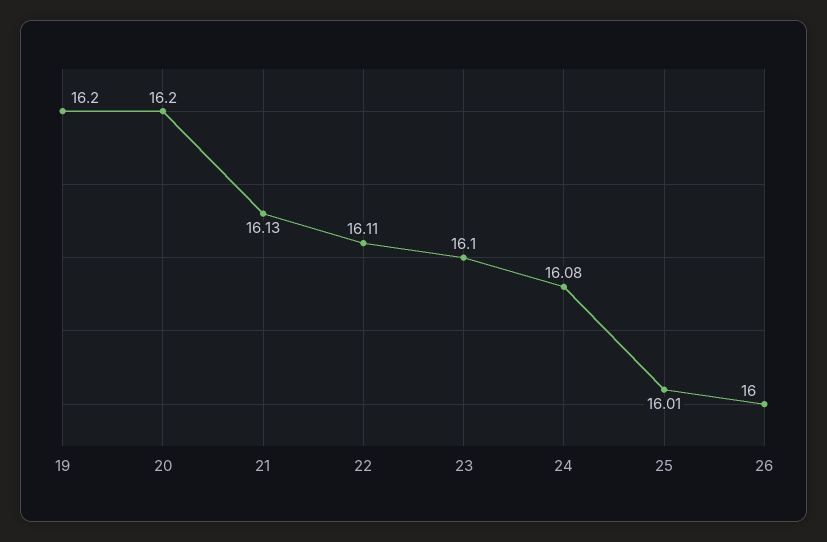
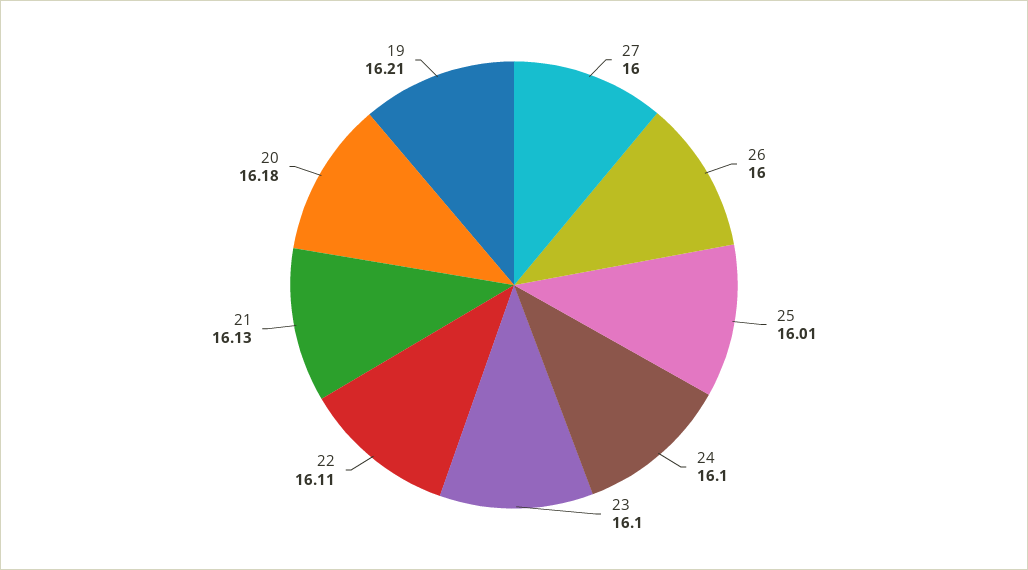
19: 16.2 -> 16.21
20: 16.2 -> 16.18
24: 16.08 -> 16.1
27: none -> 16

